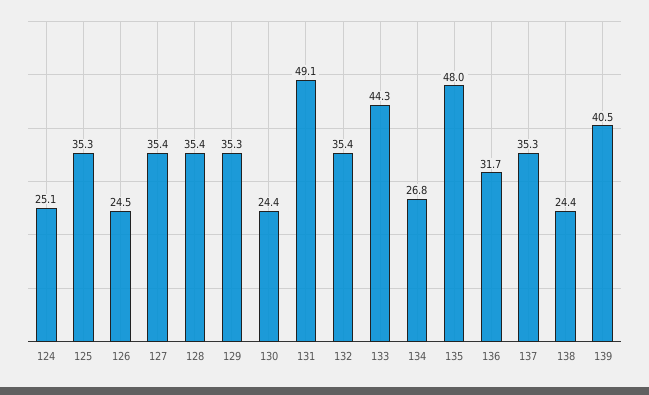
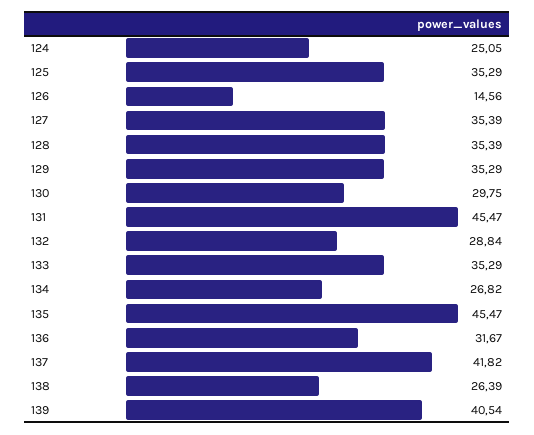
126: 24.5 -> 14.56
130: 24.4 -> 29.75
131: 49.1 -> 45.47
132: 35.4 -> 28.84
133: 44.3 -> 35.29
135: 48 -> 45.47
137: 35.3 -> 41.82
138: 24.4 -> 26.39

